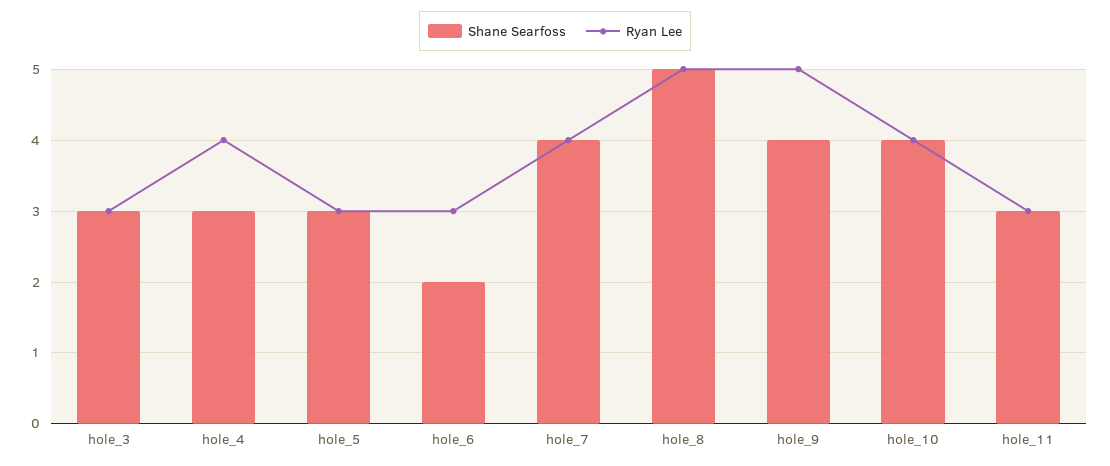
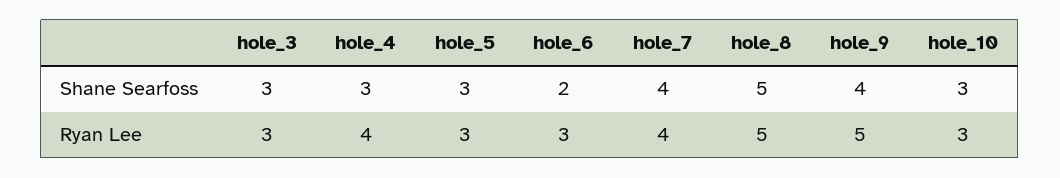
Shane Searfoss, hole_10: 4 -> 3
Ryan Lee, hole_10: 4 -> 3
Shane Searfoss, hole_11: 3 -> none
Ryan Lee, hole_11: 3 -> none

